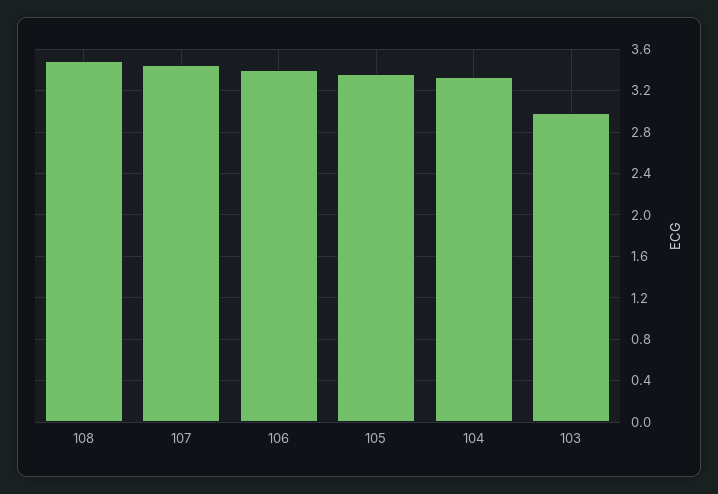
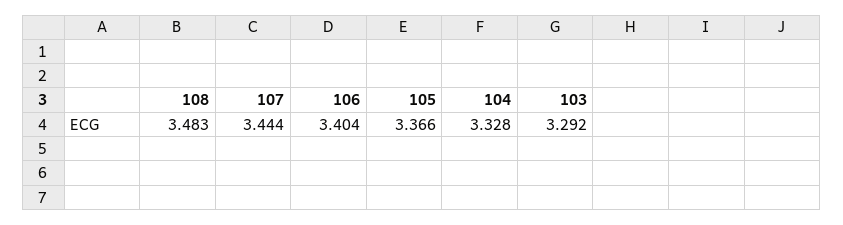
103: 3 -> 3.292

